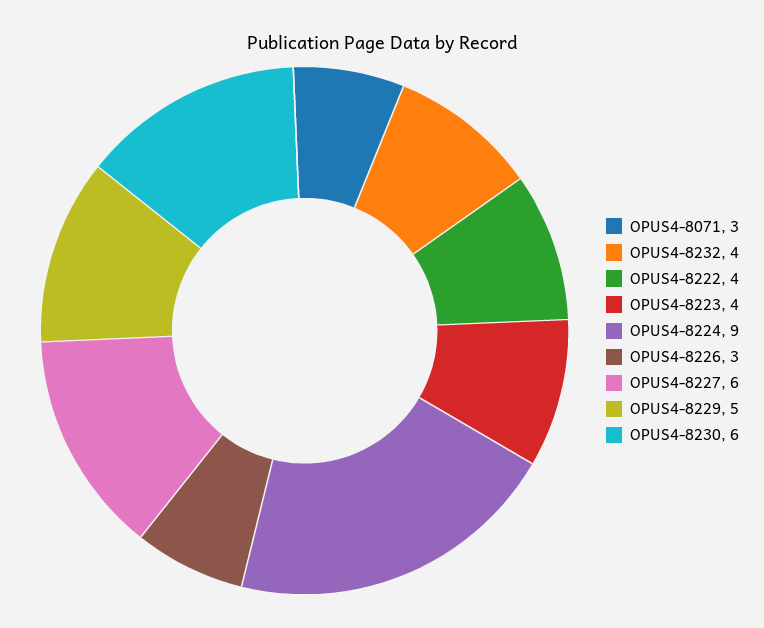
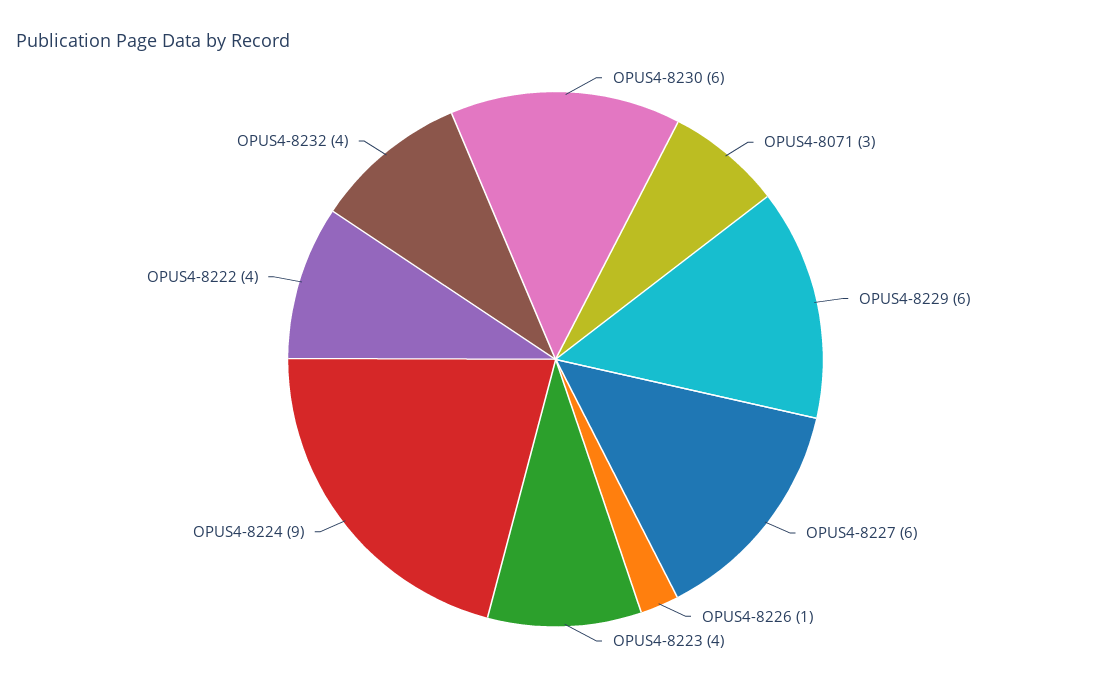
OPUS4-8226: 3 -> 1
OPUS4-8229: 5 -> 6

